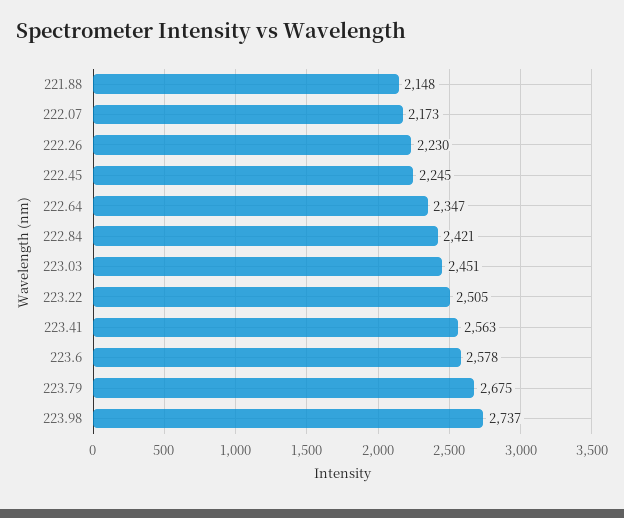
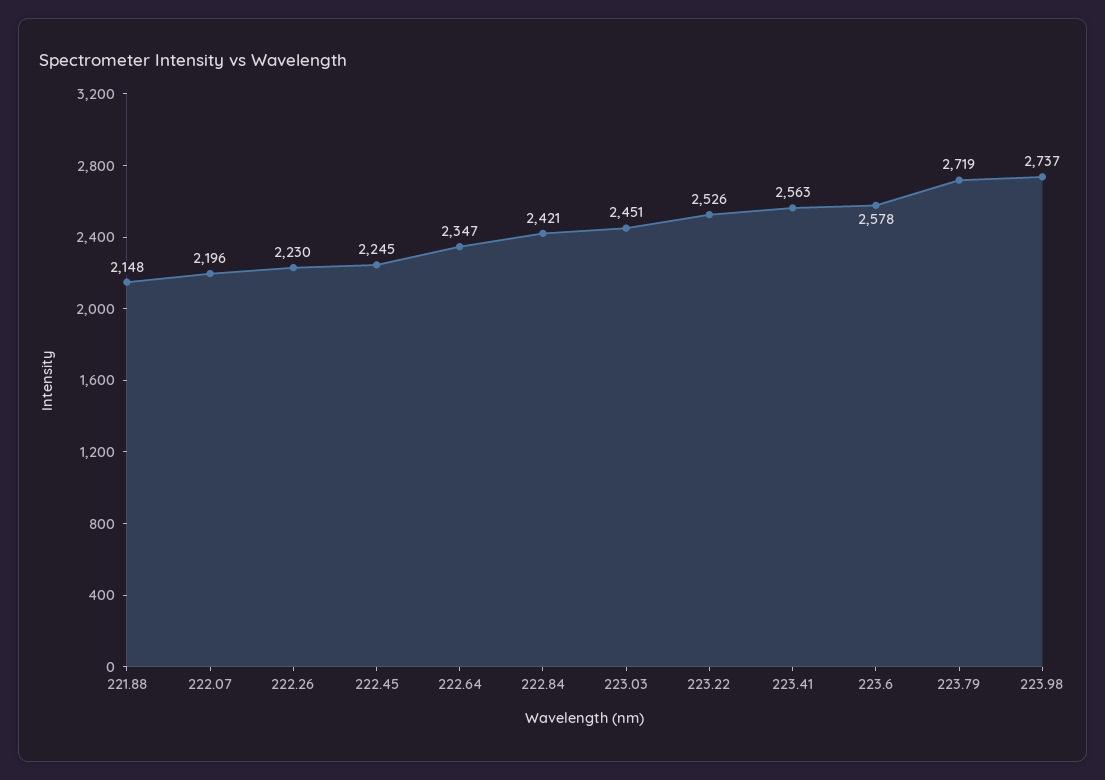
222.07: 2173 -> 2196
223.22: 2505 -> 2526
223.79: 2675 -> 2719

